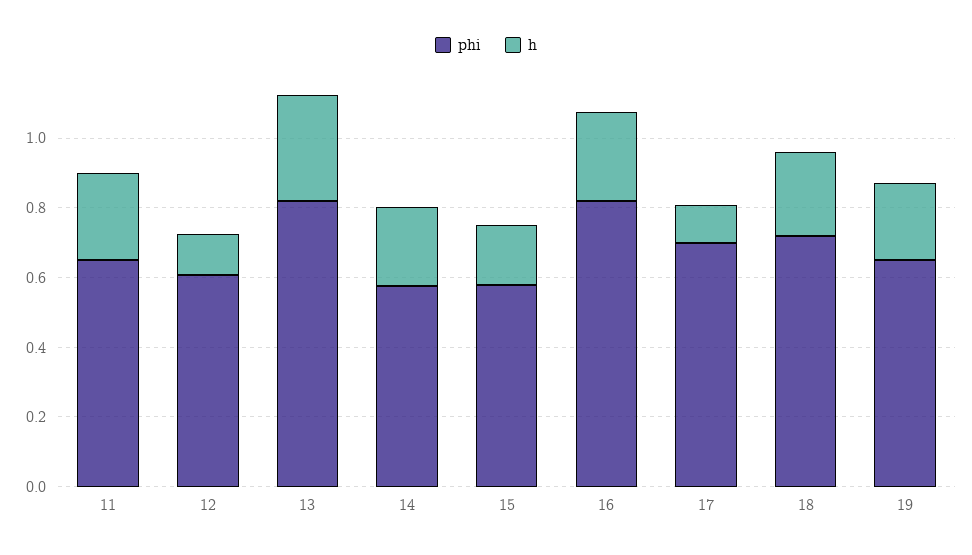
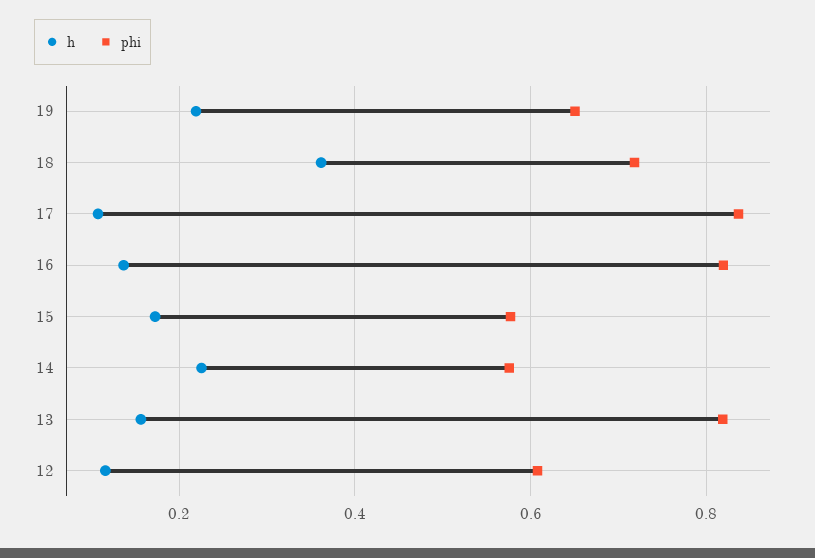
phi, 11: 0.65 -> none
h, 11: 0.25 -> none
h, 13: 0.3 -> 0.16
h, 16: 0.25 -> 0.14
phi, 17: 0.7 -> 0.84
h, 18: 0.25 -> 0.36

